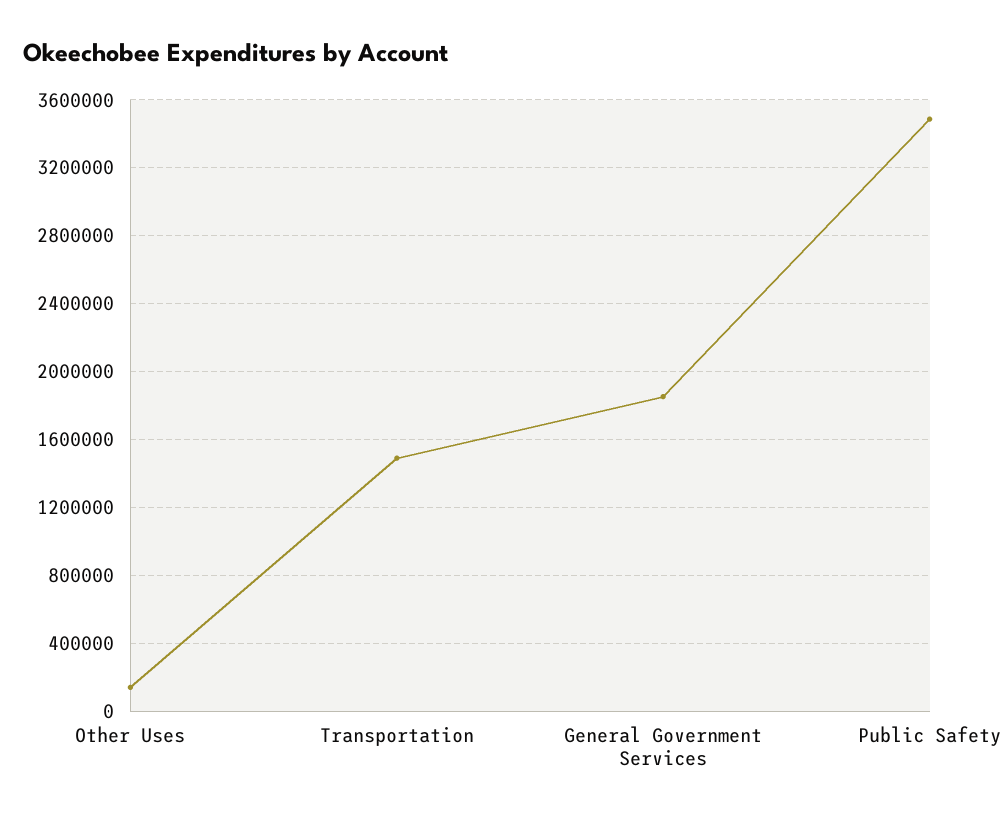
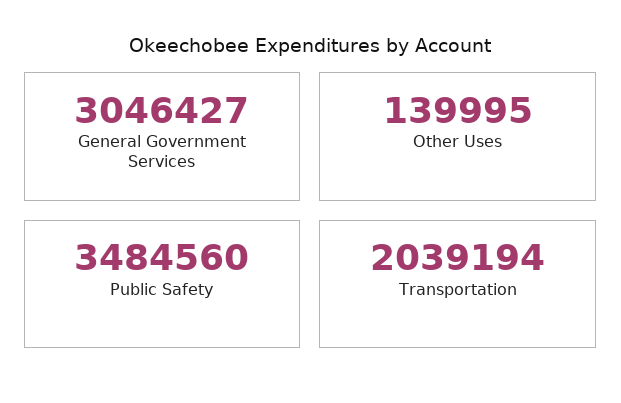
Transportation: 1500000 -> 2039194
General Government Services: 1850000 -> 3046427

